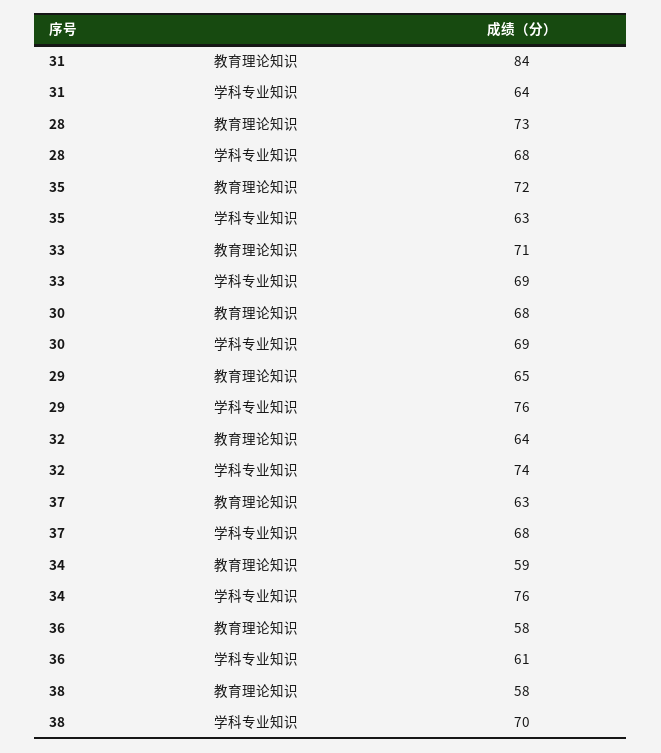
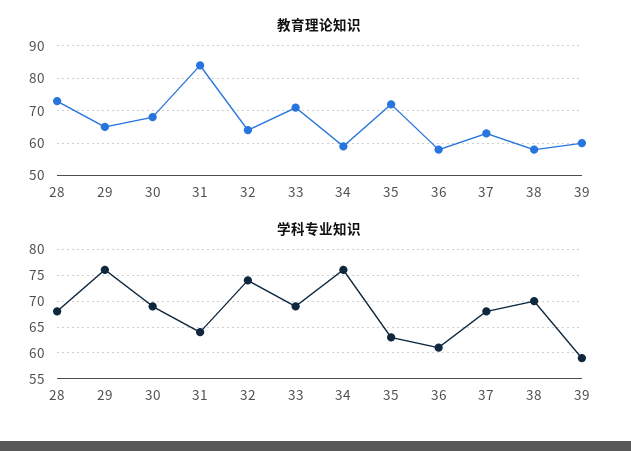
教育理论知识, 39: none -> 60
学科专业知识, 39: none -> 60

